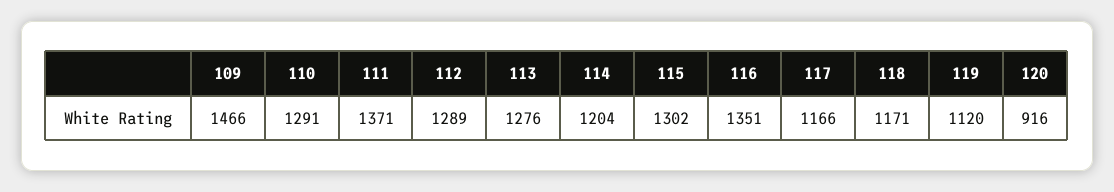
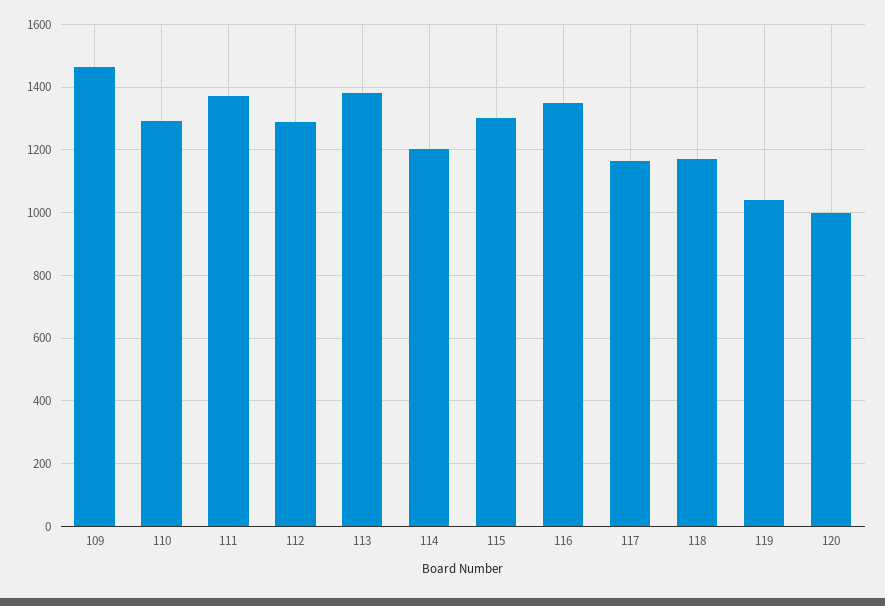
113: 1276 -> 1380
119: 1120 -> 1040
120: 916 -> 1000

